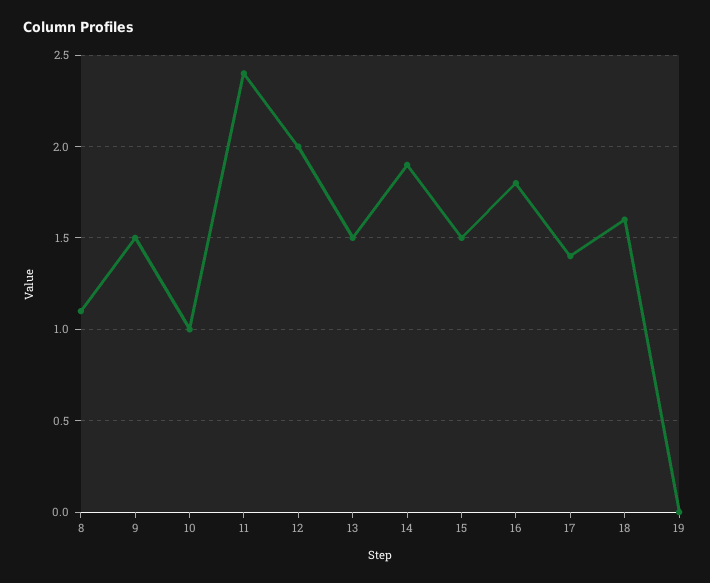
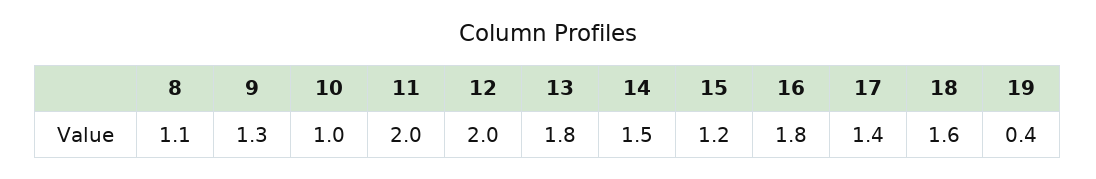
9: 1.5 -> 1.3
11: 2.4 -> 2
13: 1.5 -> 1.8
14: 1.9 -> 1.5
15: 1.5 -> 1.2
19: 0 -> 0.4

